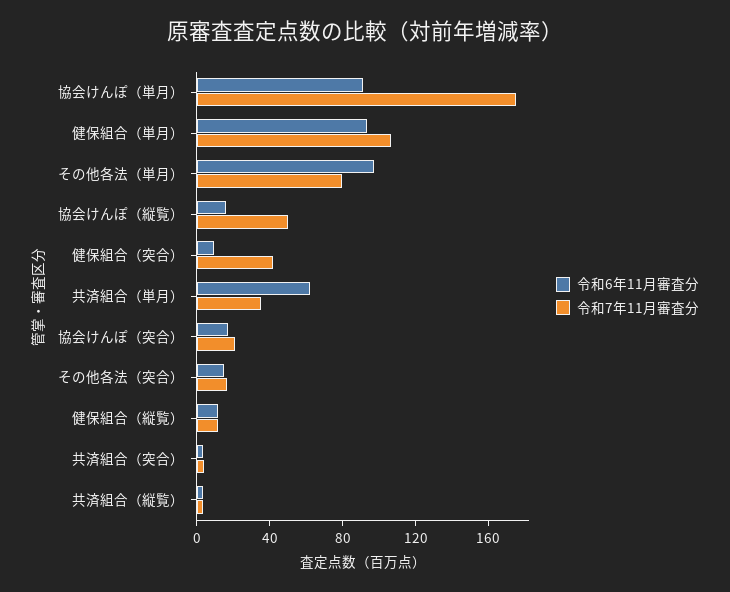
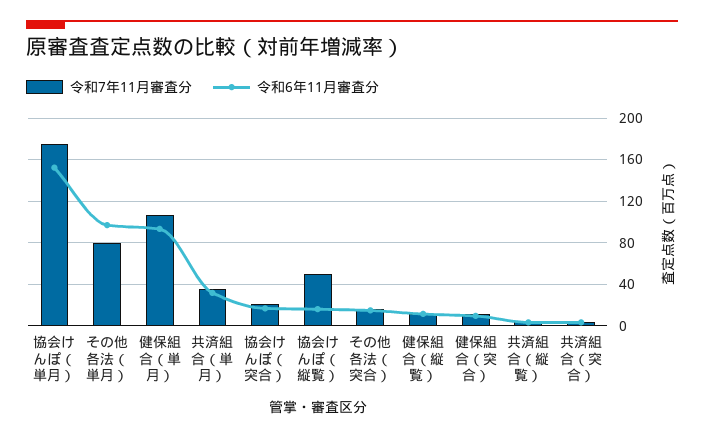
令和6年11月審査分, 協会けんぽ（単月）: 90 -> 150
令和7年11月審査分, 健保組合（突合）: 40 -> 10
令和6年11月審査分, 共済組合（単月）: 60 -> 30

